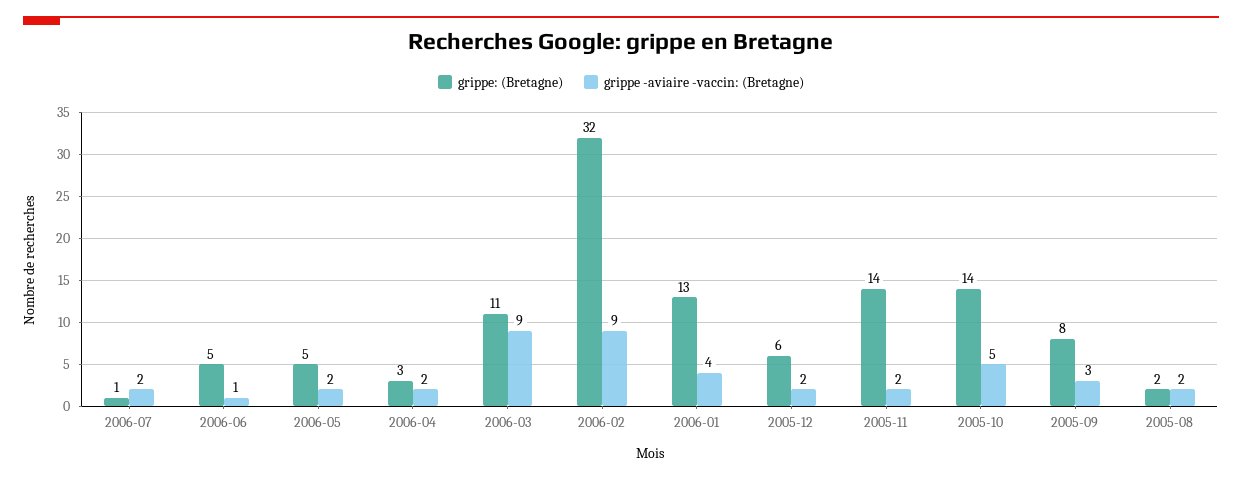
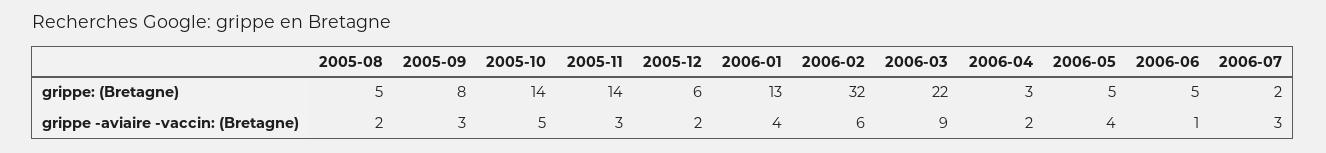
grippe: (Bretagne), 2006-07: 1 -> 2
grippe -aviaire -vaccin: (Bretagne), 2006-07: 2 -> 3
grippe -aviaire -vaccin: (Bretagne), 2006-05: 2 -> 4
grippe: (Bretagne), 2006-03: 11 -> 22
grippe -aviaire -vaccin: (Bretagne), 2006-02: 9 -> 6
grippe -aviaire -vaccin: (Bretagne), 2005-11: 2 -> 3
grippe: (Bretagne), 2005-08: 2 -> 5

